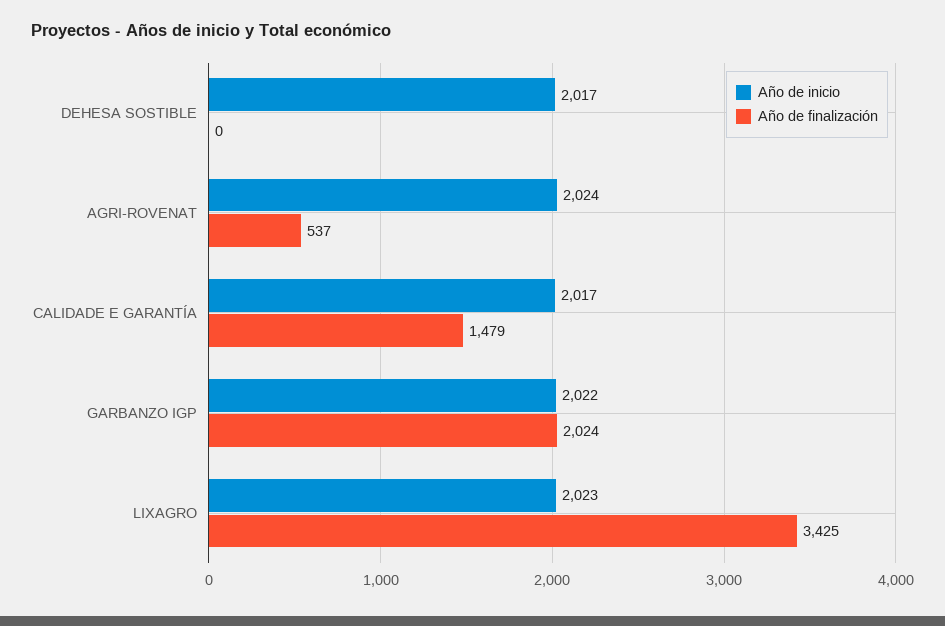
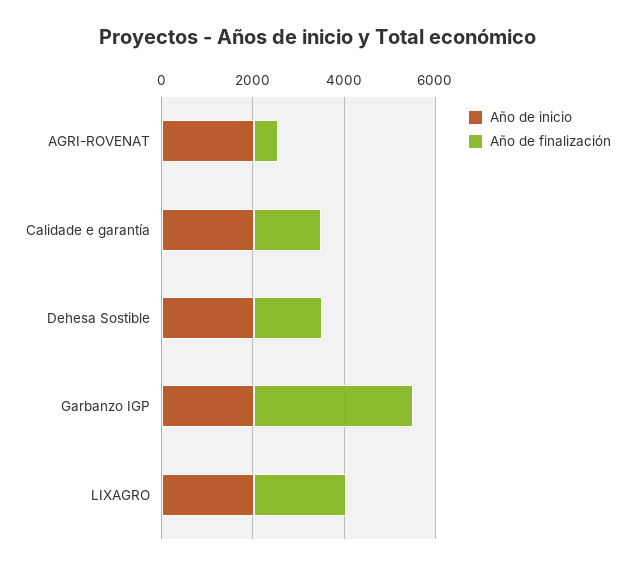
Año de finalización, DEHESA SOSTIBLE: 0 -> 1500
Año de finalización, GARBANZO IGP: 2024 -> 3500
Año de finalización, LIXAGRO: 3425 -> 2000

